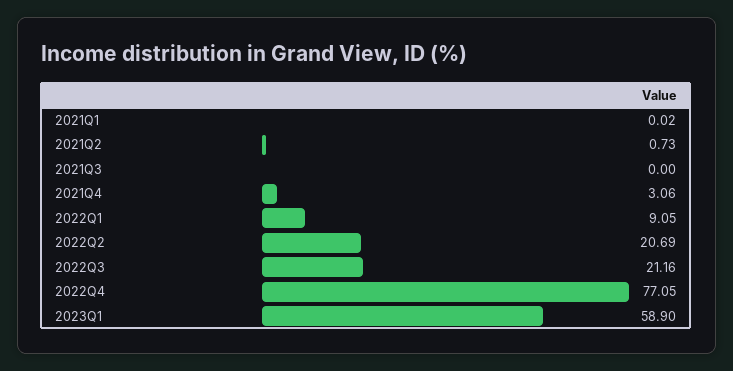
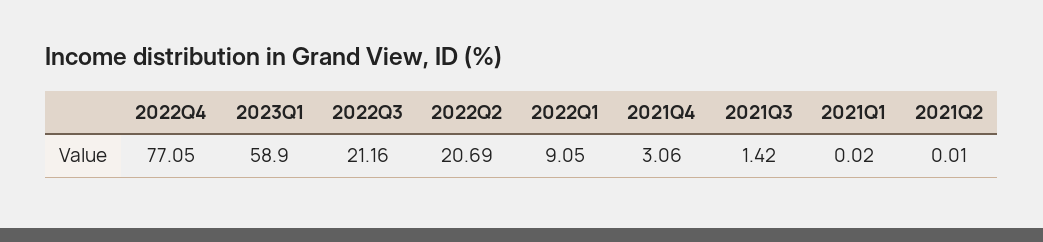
2021Q2: 0.73 -> 0.01
2021Q3: 0 -> 1.42

